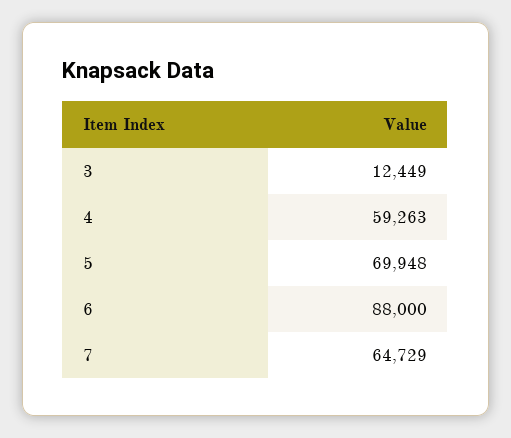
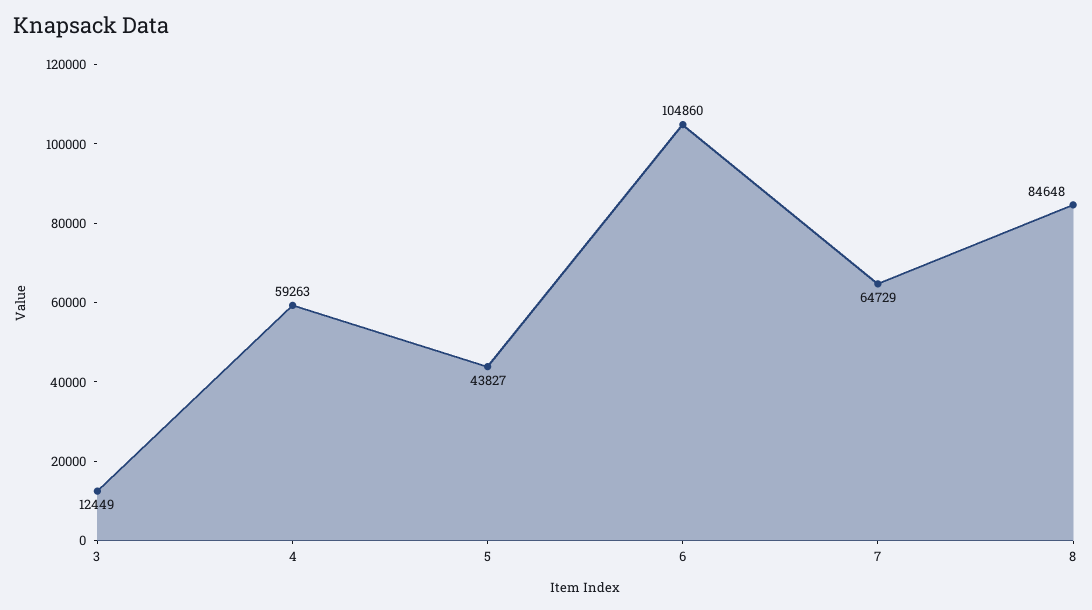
5: 69948 -> 43827
6: 88000 -> 104860
8: none -> 84648

